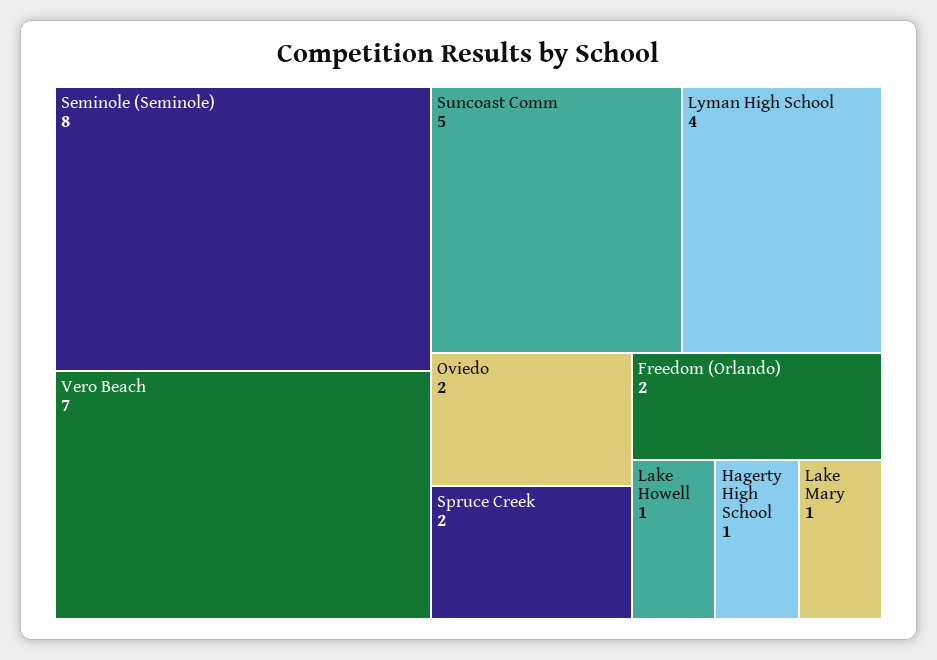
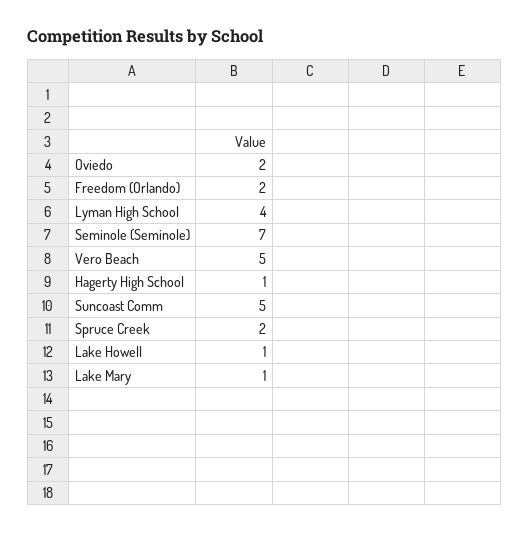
Seminole (Seminole): 8 -> 7
Vero Beach: 7 -> 5

